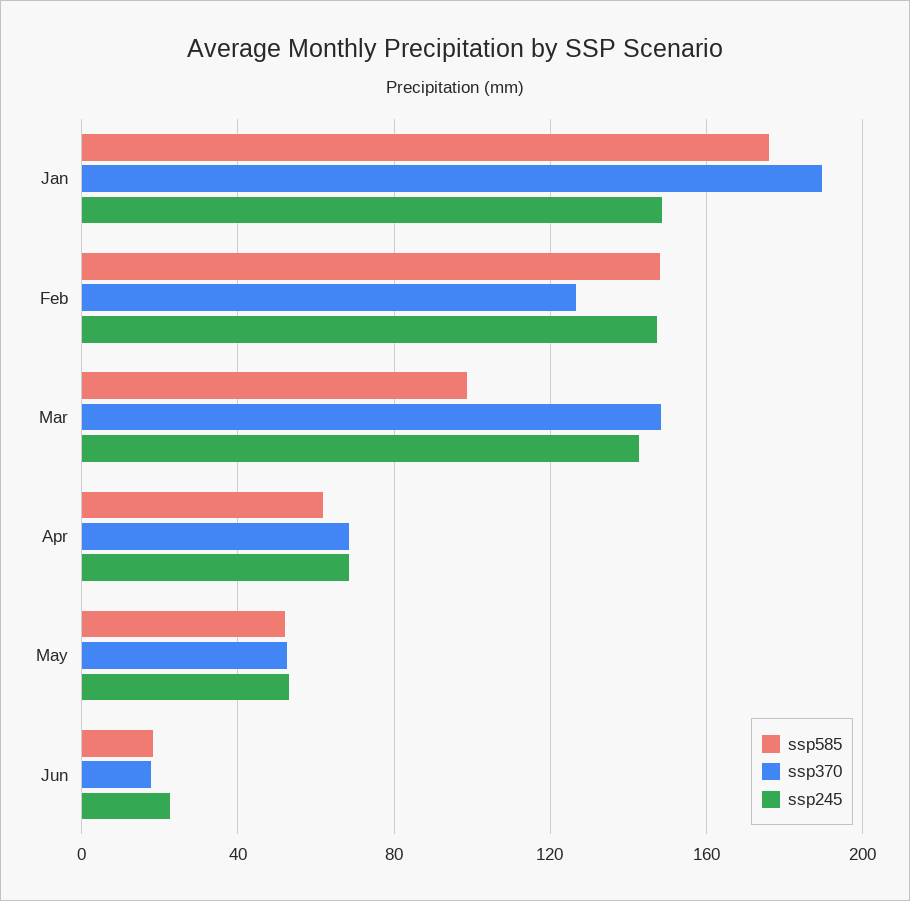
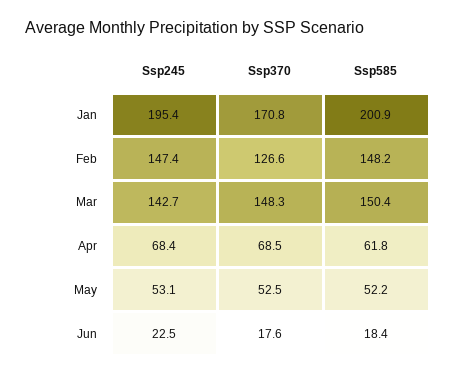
ssp585, Jan: 175 -> 200.9
ssp370, Jan: 190 -> 170.8
ssp245, Jan: 150 -> 195.4
ssp585, Mar: 100 -> 150.4

